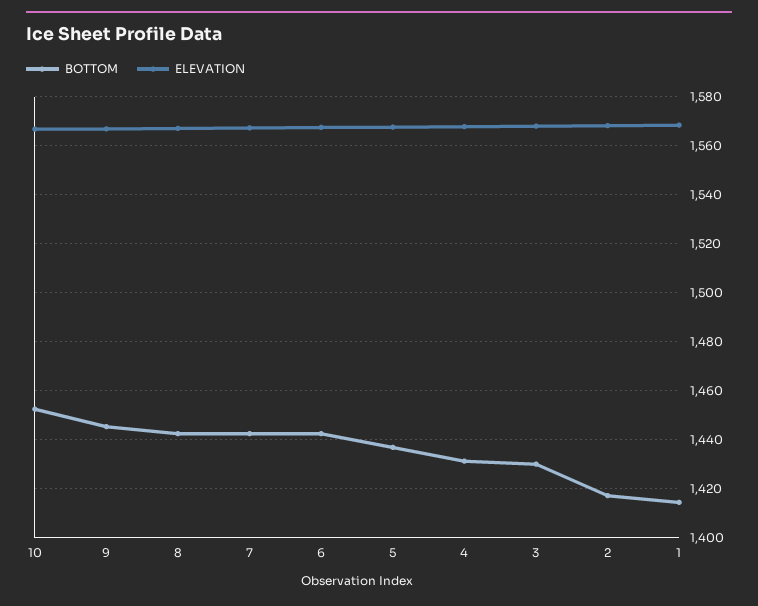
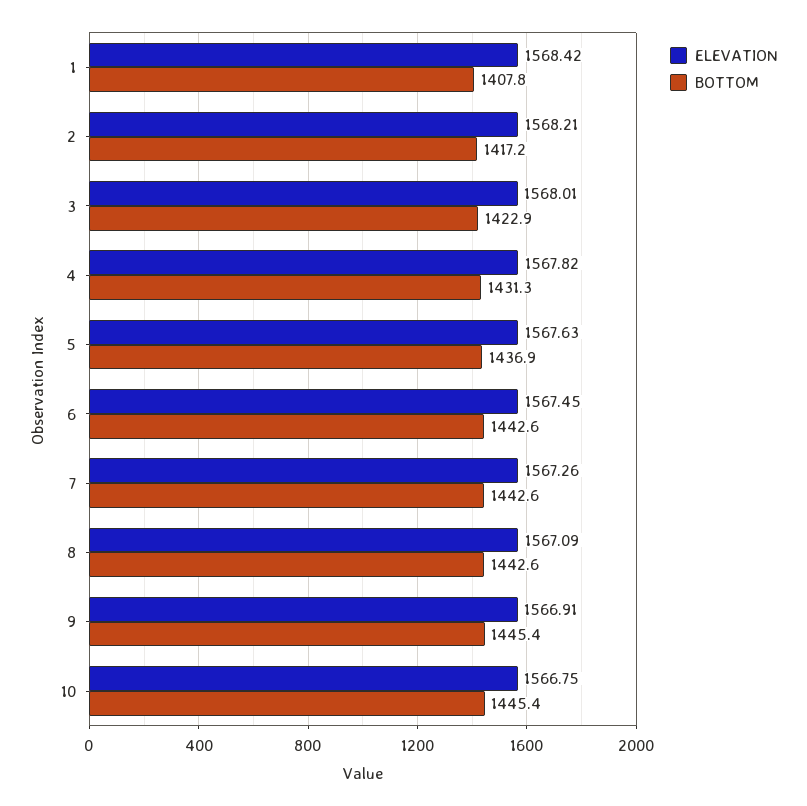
BOTTOM, 10: 1452.5 -> 1445.4
BOTTOM, 3: 1430 -> 1422.9
BOTTOM, 1: 1415 -> 1407.8

